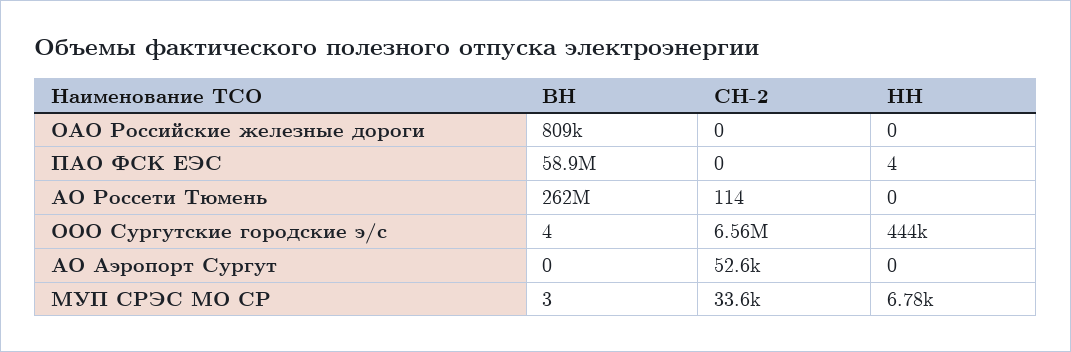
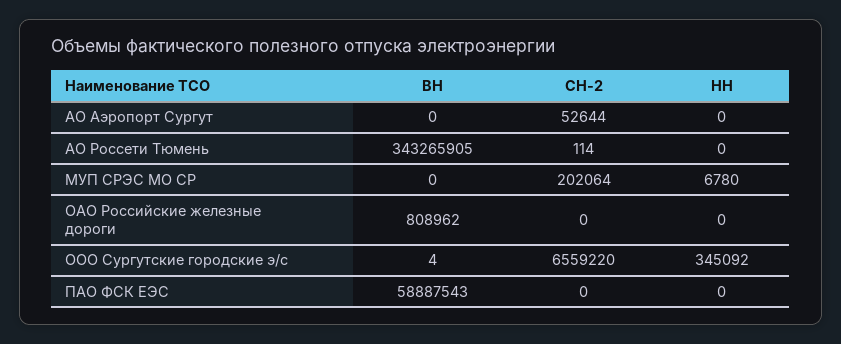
НН, ПАО ФСК ЕЭС: 4 -> 0
ВН, АО Россети Тюмень: 262000000 -> 343265905
НН, ООО Сургутские городские э/с: 444000 -> 345092
ВН, МУП СРЭС МО СР: 3 -> 0
СН-2, МУП СРЭС МО СР: 33600 -> 202064

